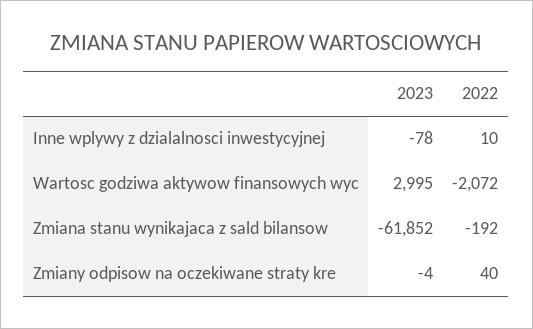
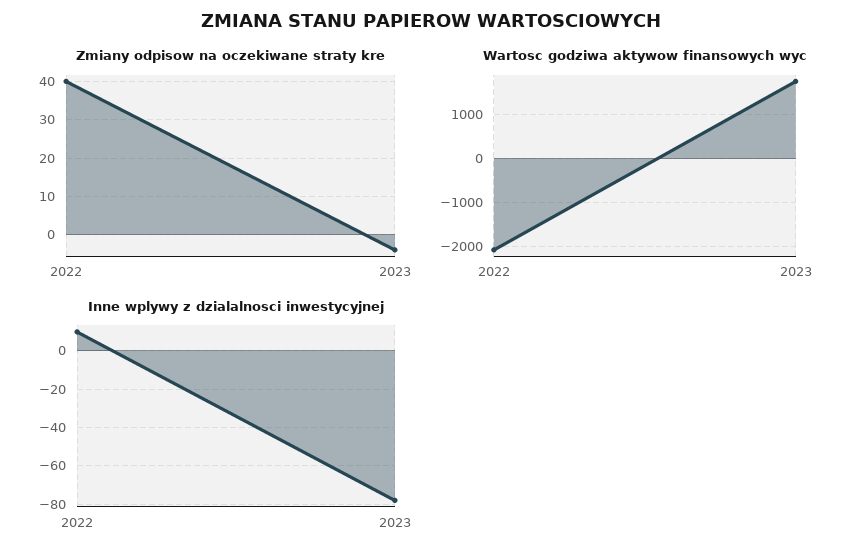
Wartosc godziwa aktywow finansowych wyc, 2023: 2995 -> 1800
Zmiana stanu wynikajaca z sald bilansow, 2023: -61852 -> none
Zmiana stanu wynikajaca z sald bilansow, 2022: -192 -> none

